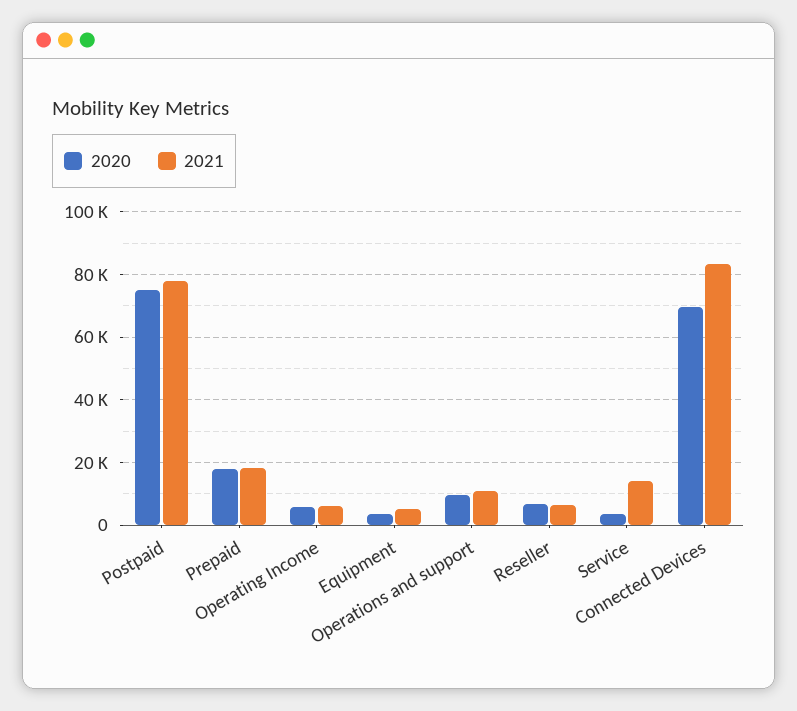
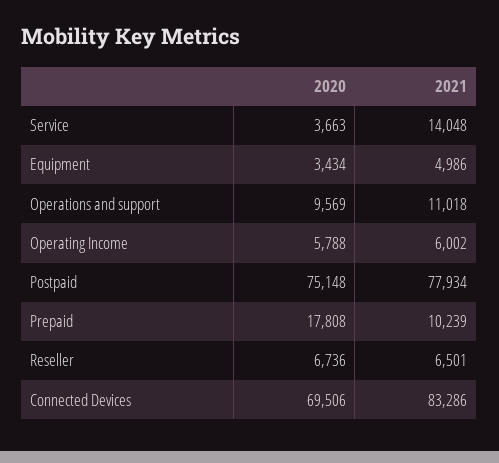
2021, Prepaid: 18000 -> 10239

